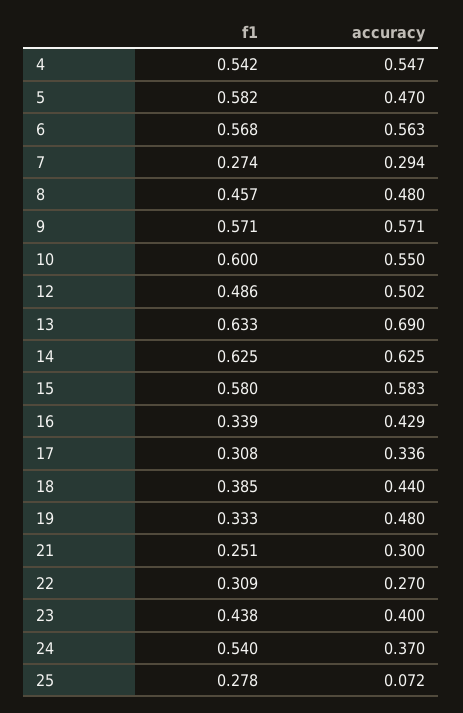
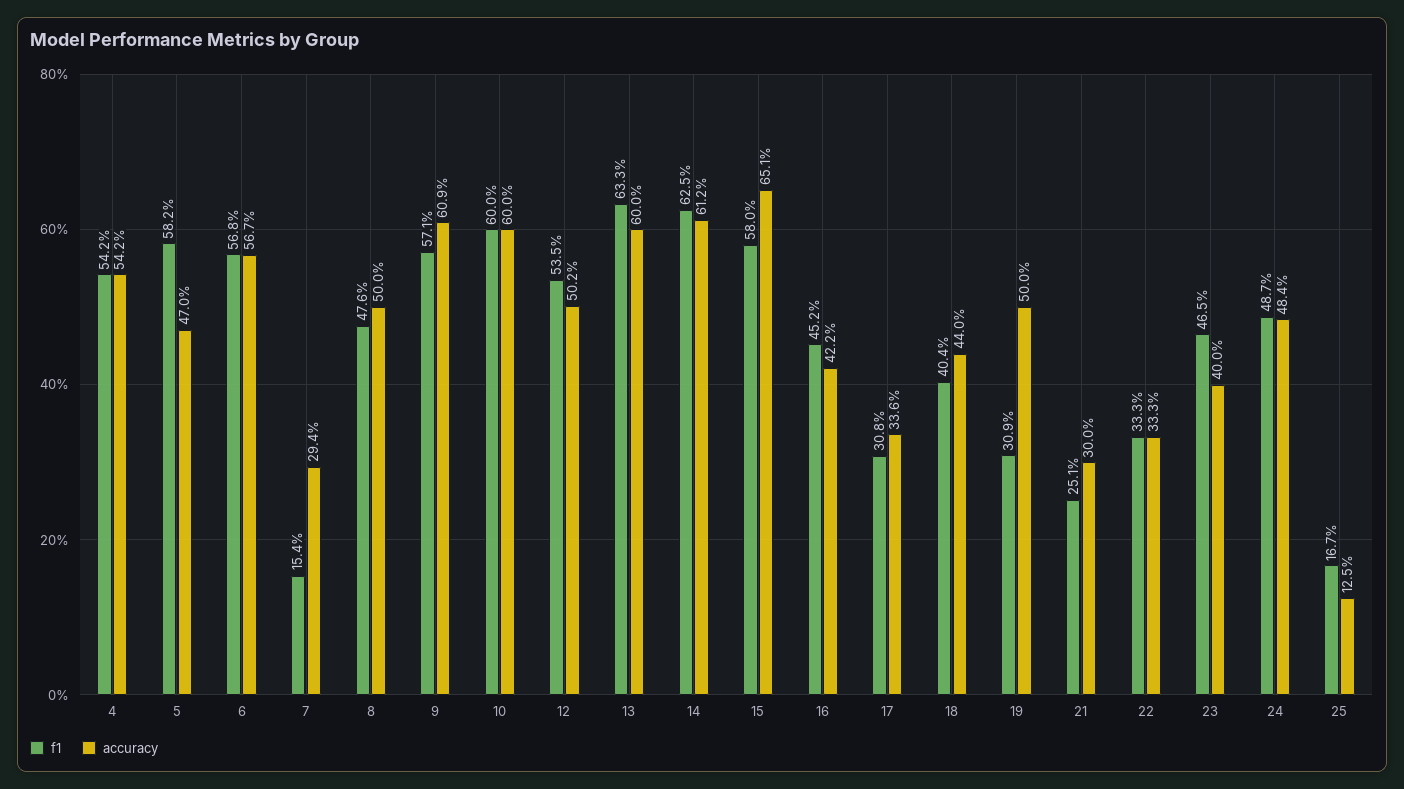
accuracy, 4: 0.547 -> 0.542
accuracy, 6: 0.563 -> 0.567
f1, 7: 0.274 -> 0.154
f1, 8: 0.457 -> 0.476
accuracy, 8: 0.48 -> 0.5
accuracy, 9: 0.571 -> 0.609
accuracy, 10: 0.55 -> 0.6
f1, 12: 0.486 -> 0.535
accuracy, 13: 0.69 -> 0.6
accuracy, 14: 0.625 -> 0.612
accuracy, 15: 0.583 -> 0.651
f1, 16: 0.339 -> 0.452
accuracy, 16: 0.429 -> 0.422
f1, 18: 0.385 -> 0.404
f1, 19: 0.333 -> 0.309
accuracy, 19: 0.48 -> 0.5
f1, 22: 0.309 -> 0.333
accuracy, 22: 0.27 -> 0.333
f1, 23: 0.438 -> 0.465
f1, 24: 0.54 -> 0.487
accuracy, 24: 0.37 -> 0.484
f1, 25: 0.278 -> 0.167
accuracy, 25: 0.072 -> 0.125

